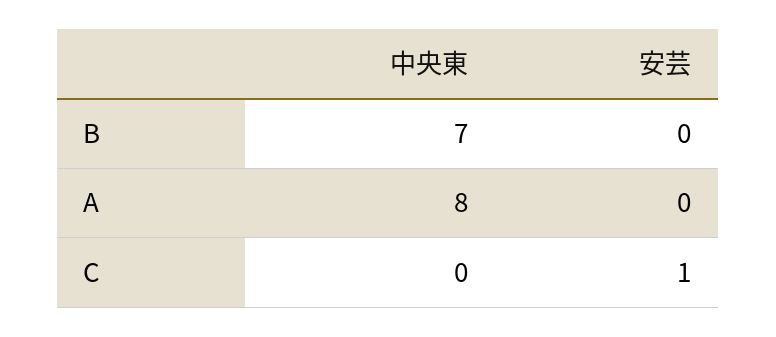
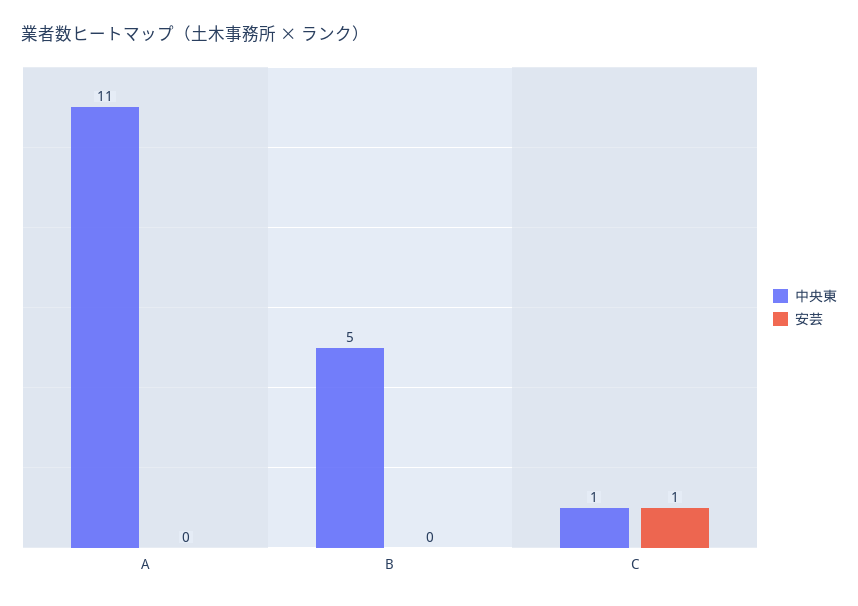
中央東, B: 7 -> 5
中央東, A: 8 -> 11
中央東, C: 0 -> 1

